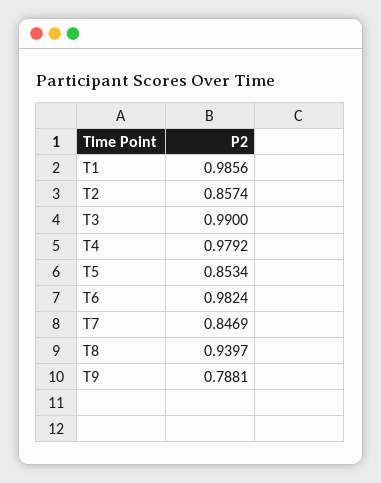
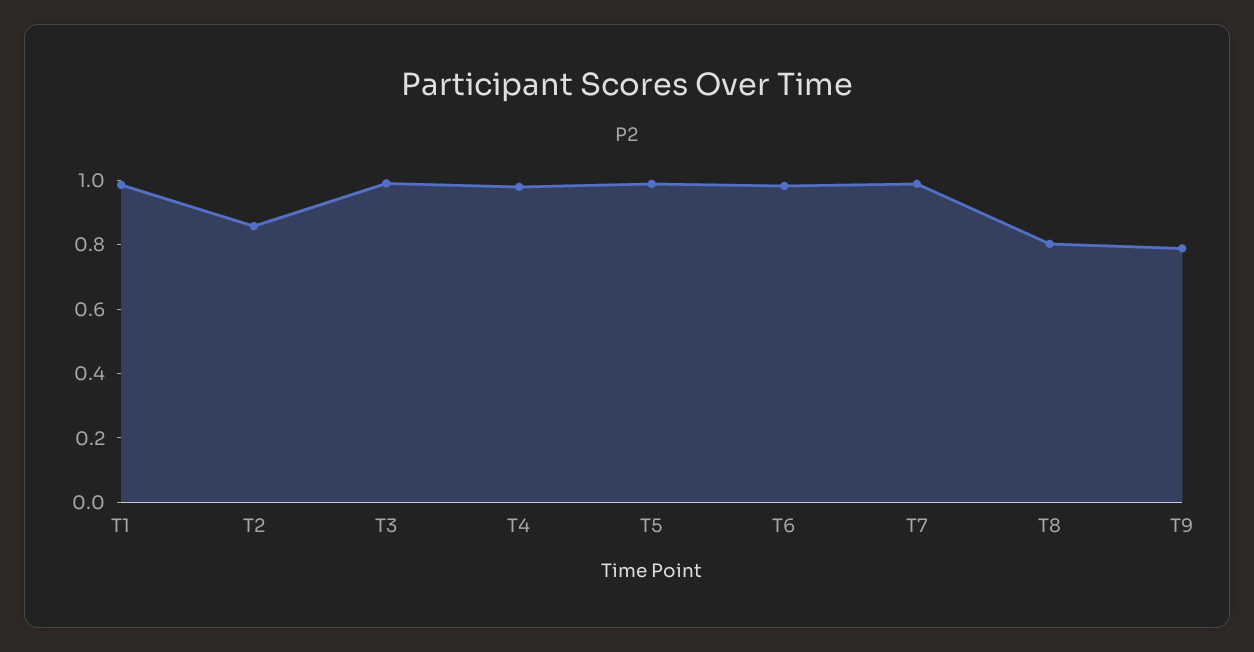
T5: 0.8534 -> 1
T7: 0.8469 -> 1
T8: 0.9397 -> 0.8

